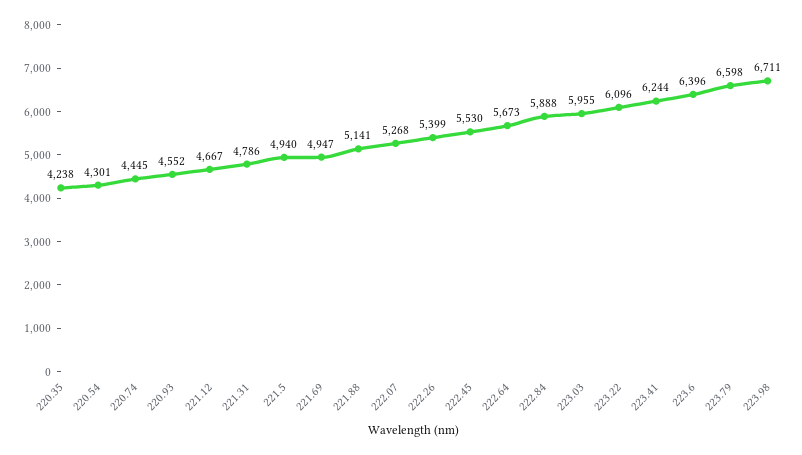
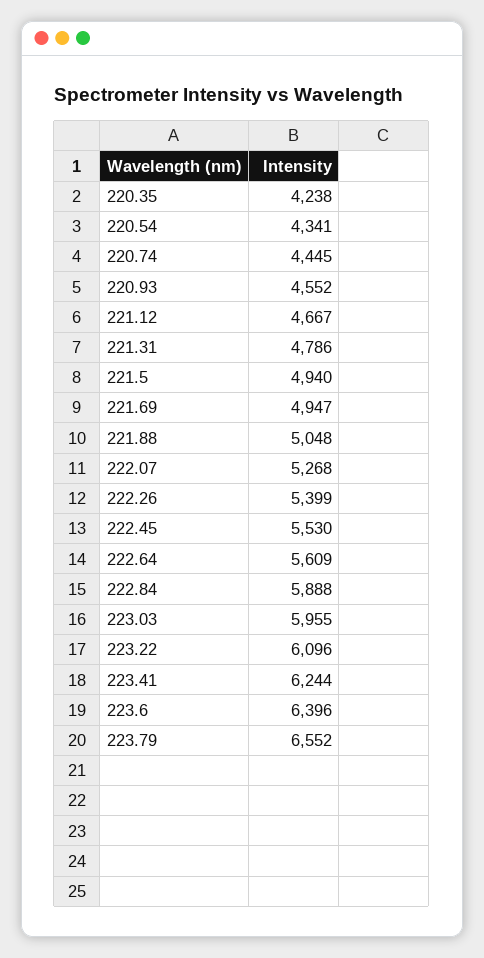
220.54: 4301 -> 4341
221.88: 5141 -> 5048
222.64: 5673 -> 5609
223.79: 6598 -> 6552
223.98: 6711 -> none

